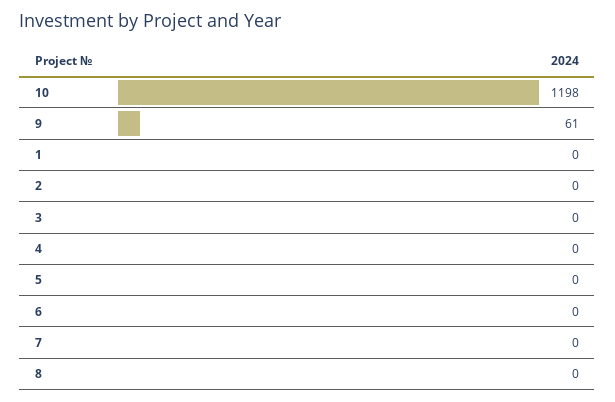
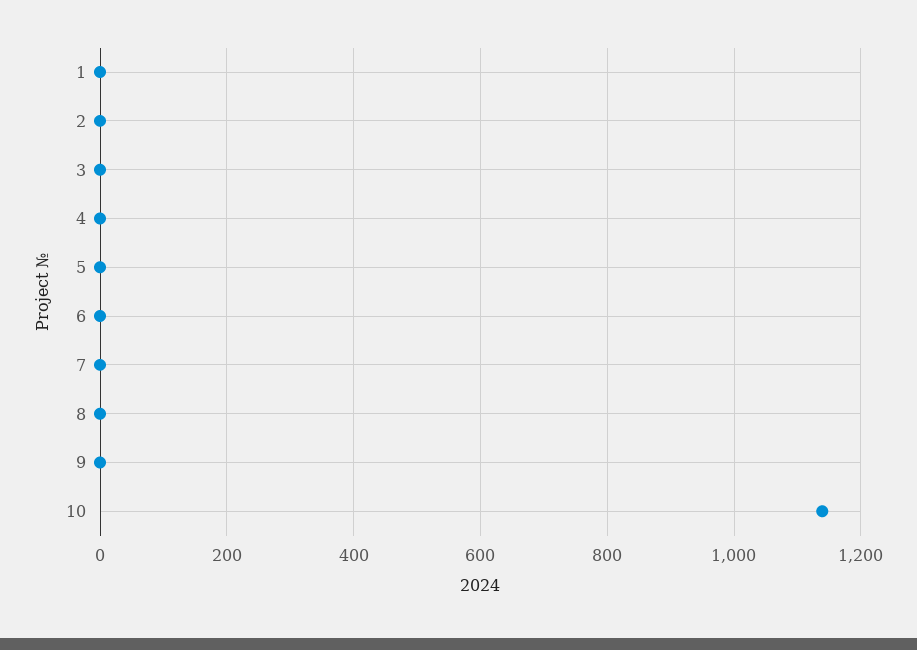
10: 1198 -> 1140
9: 61 -> 0

